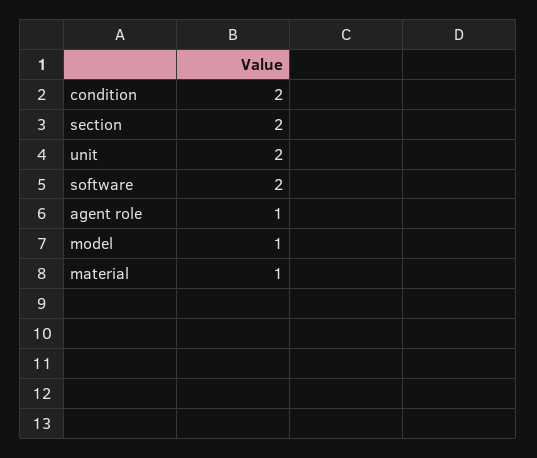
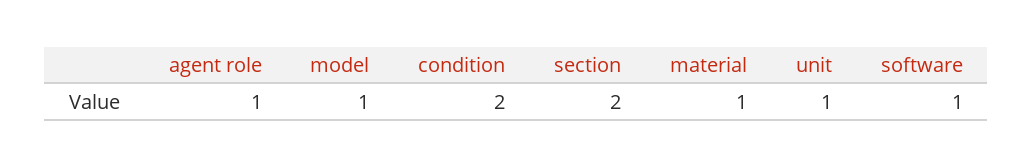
unit: 2 -> 1
software: 2 -> 1

